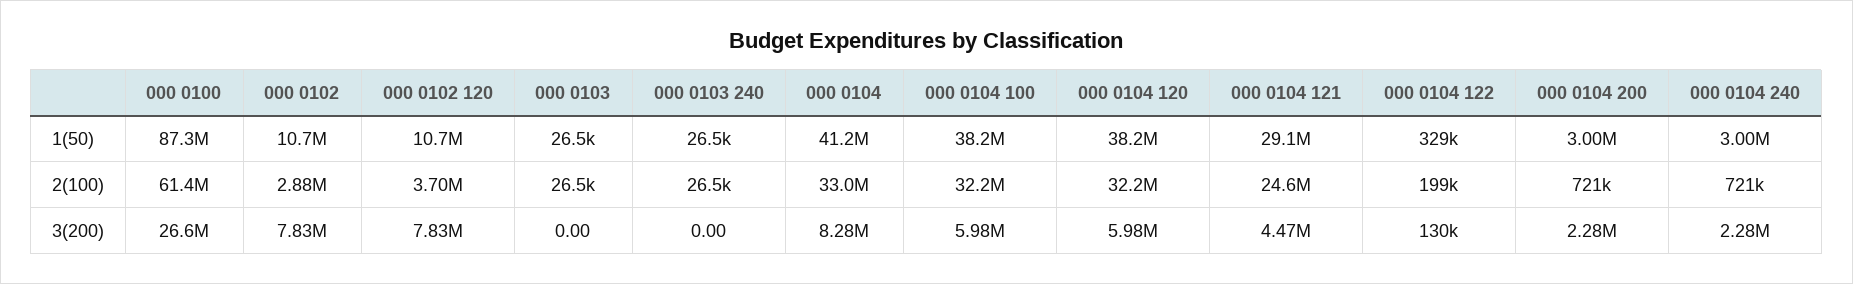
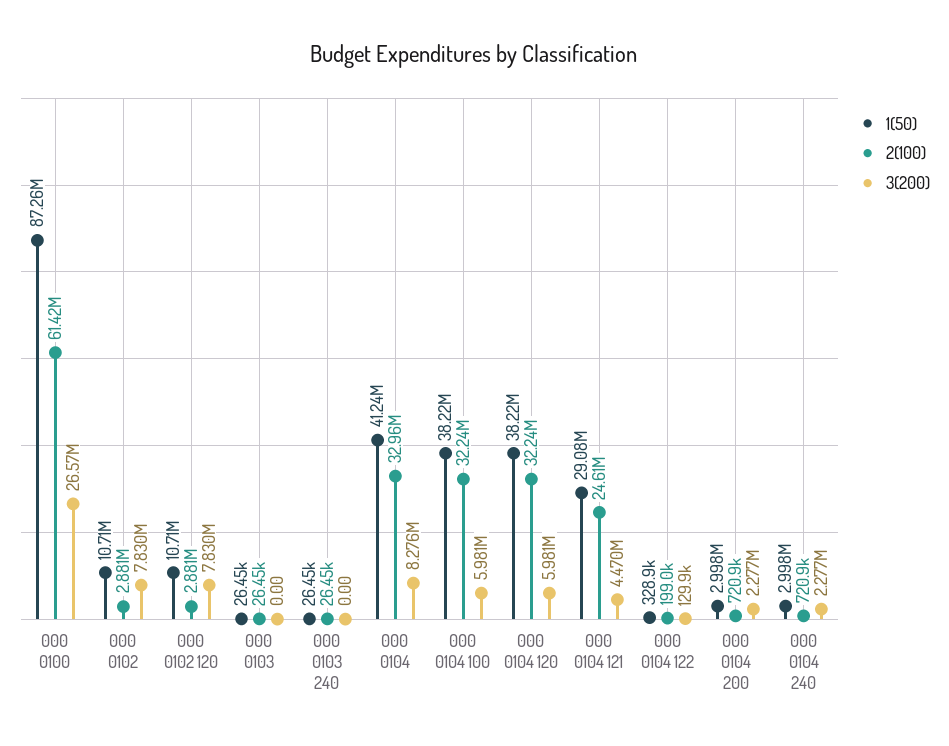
2(100), 000 0102 120: 3700000 -> 2881000

